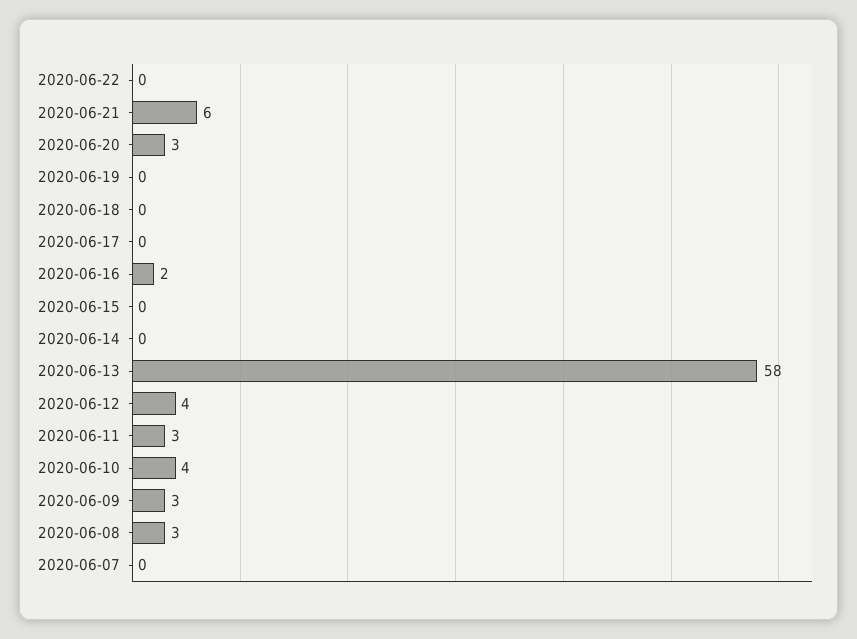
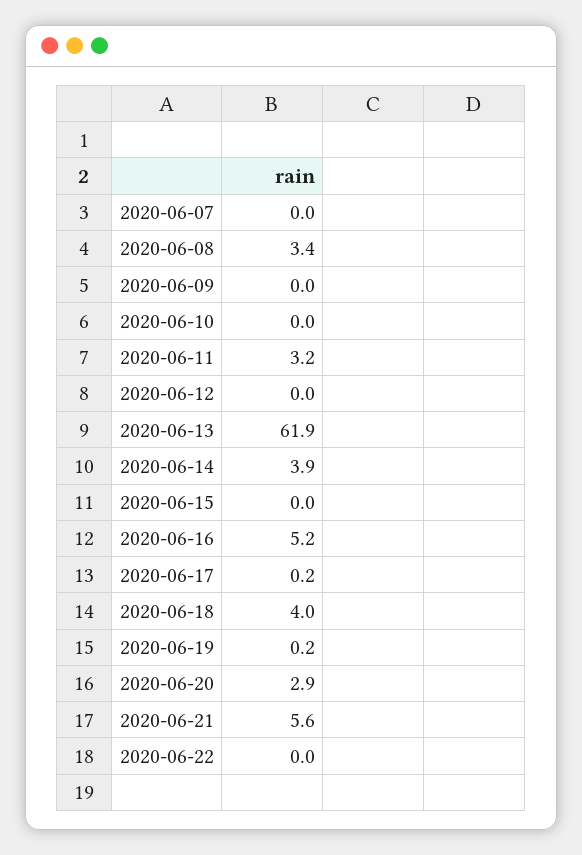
2020-06-18: 0 -> 4
2020-06-16: 2 -> 5.2
2020-06-14: 0 -> 3.9
2020-06-13: 58 -> 61.9
2020-06-12: 4 -> 0
2020-06-10: 4 -> 0
2020-06-09: 3 -> 0

